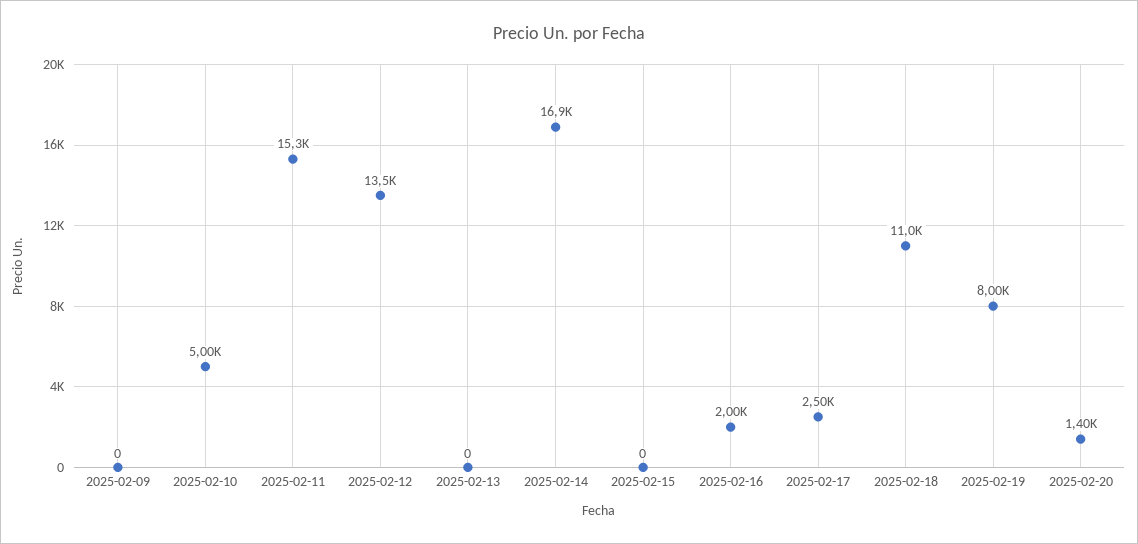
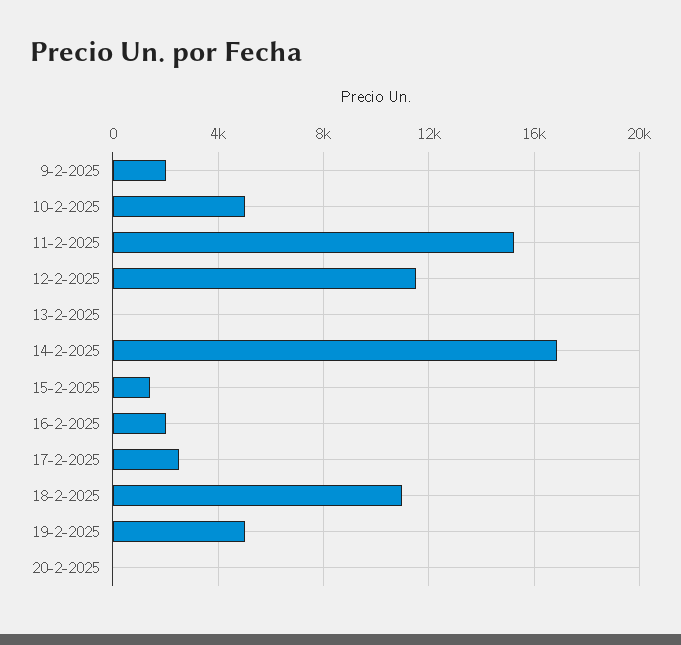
2025-02-09: 0 -> 2000
2025-02-12: 13500 -> 11500
2025-02-15: 0 -> 1500
2025-02-19: 8000 -> 5000
2025-02-20: 1400 -> 0

